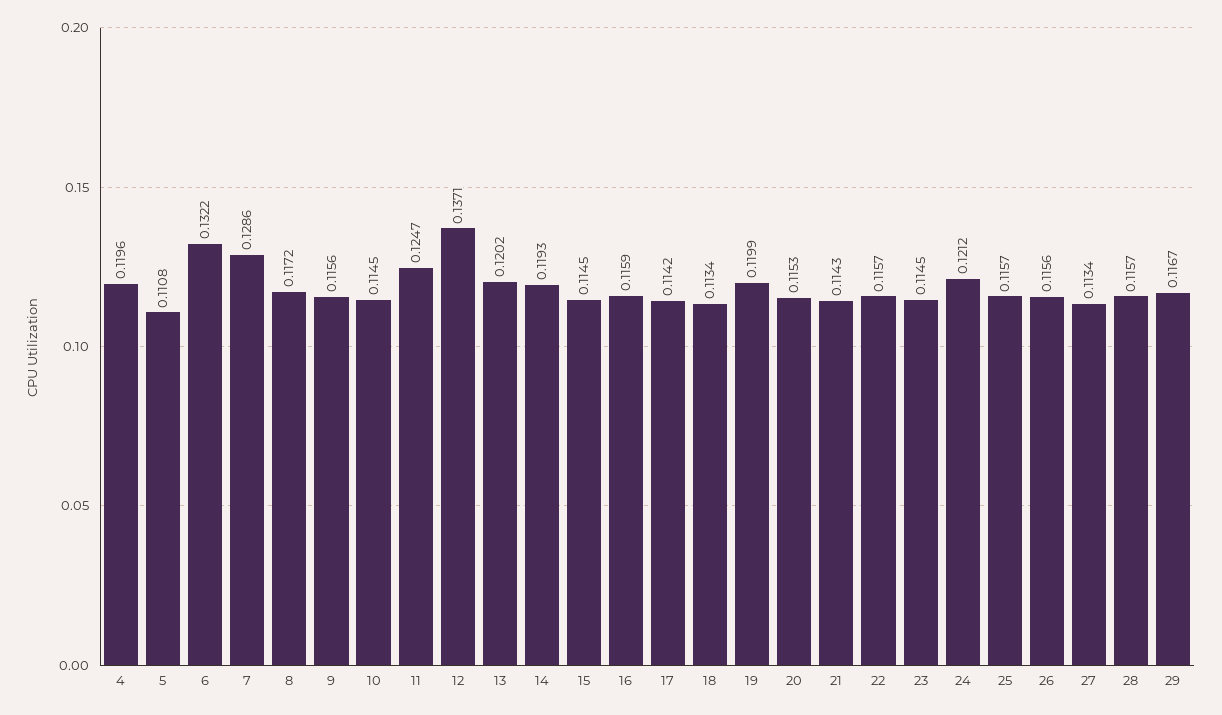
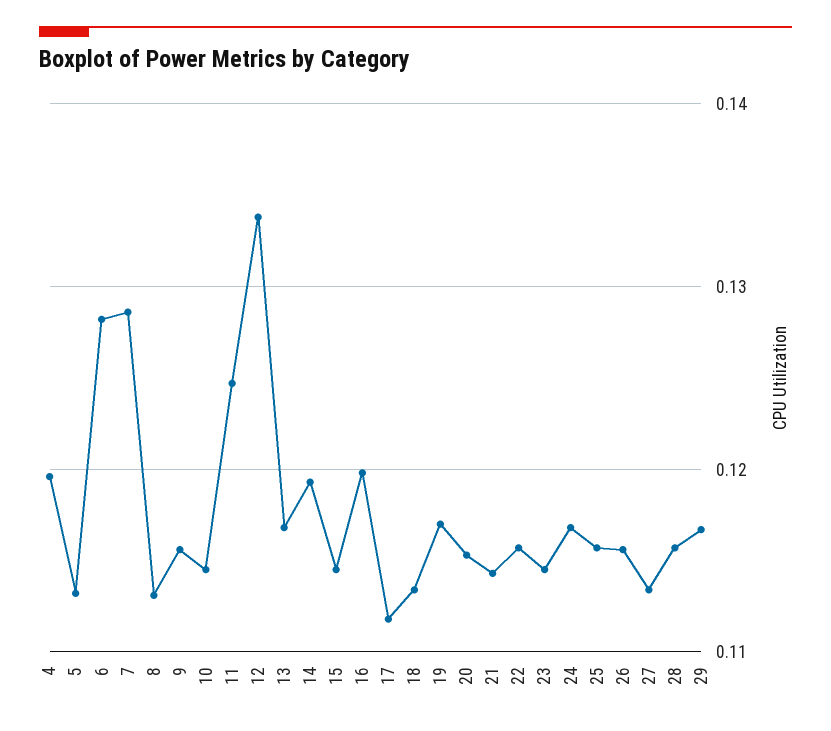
5: 0.1108 -> 0.113
6: 0.1322 -> 0.128
8: 0.1172 -> 0.113
12: 0.1371 -> 0.134
13: 0.1202 -> 0.117
16: 0.1159 -> 0.12
17: 0.1142 -> 0.112
19: 0.1199 -> 0.117
24: 0.1212 -> 0.117

